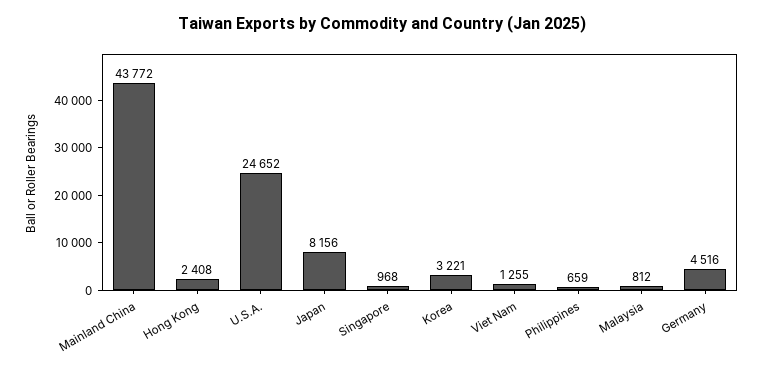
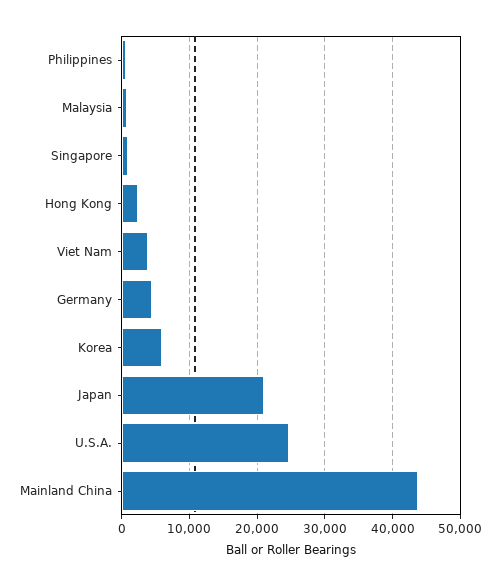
Japan: 8156 -> 21000
Korea: 3221 -> 6000
Viet Nam: 1255 -> 4000

